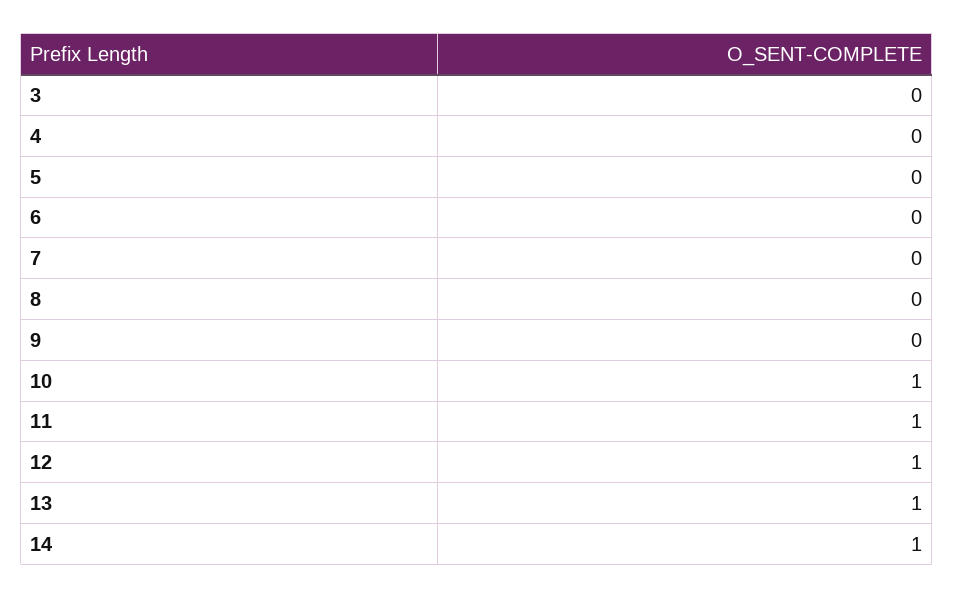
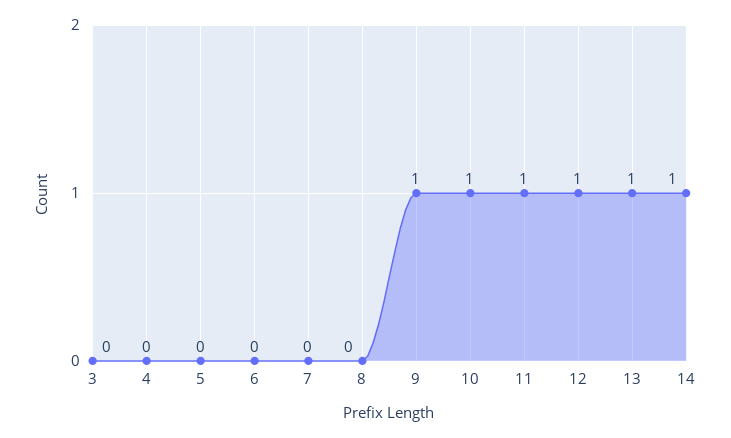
9: 0 -> 1

